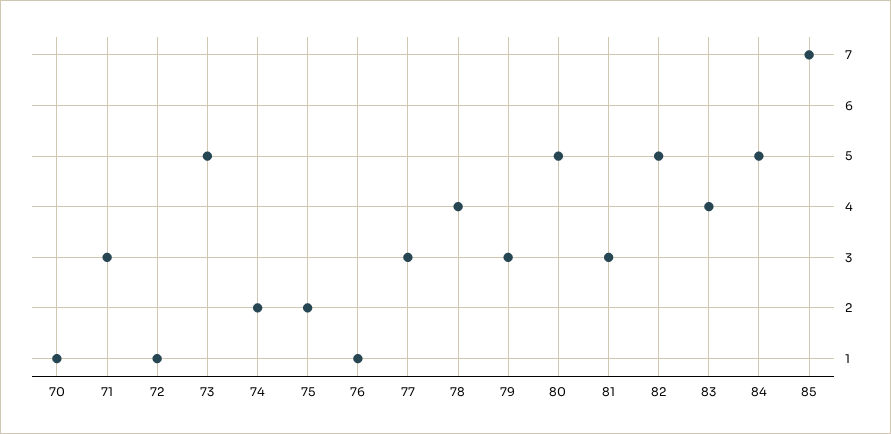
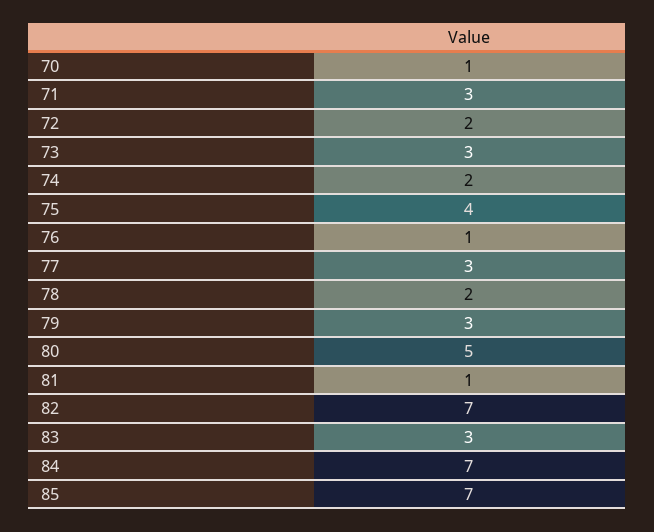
72: 1 -> 2
73: 5 -> 3
75: 2 -> 4
78: 4 -> 2
81: 3 -> 1
82: 5 -> 7
83: 4 -> 3
84: 5 -> 7

